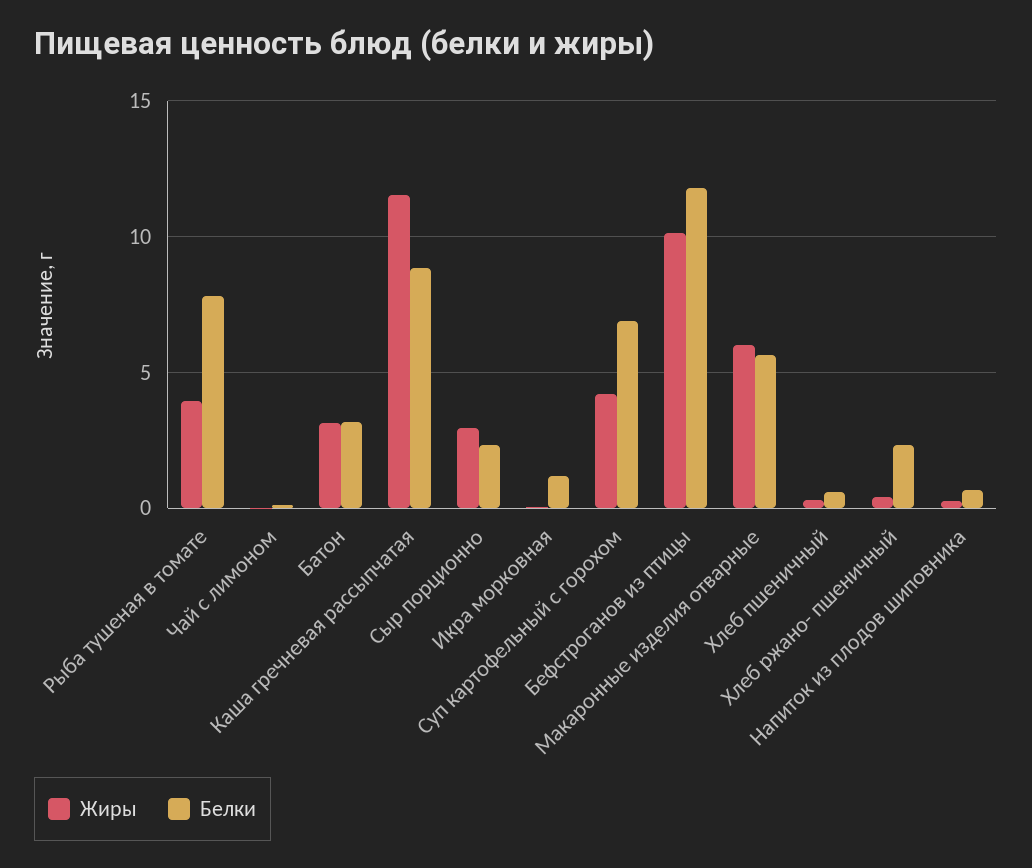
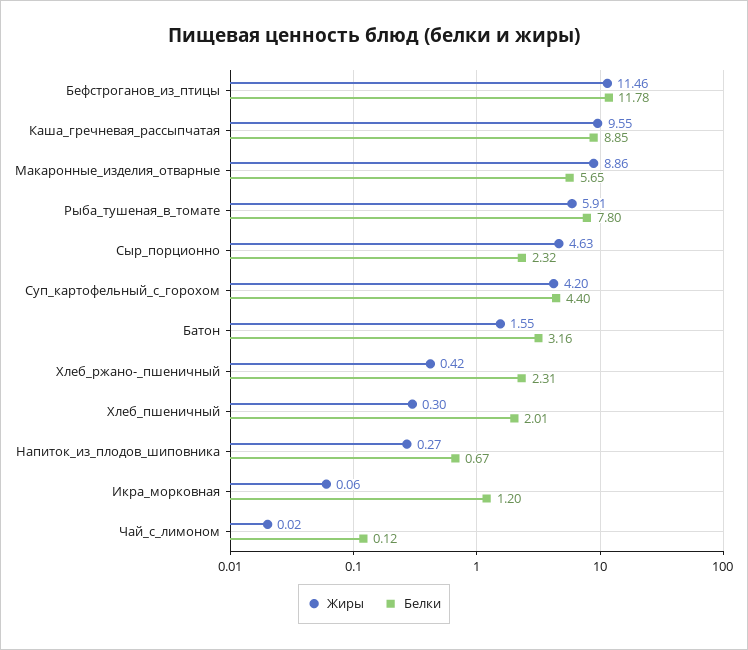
Жиры, Рыба тушеная в томате: 4 -> 5.91
Жиры, Батон: 3 -> 1.55
Жиры, Каша гречневая рассыпчатая: 11.5 -> 9.55
Жиры, Сыр порционно: 3 -> 4.63
Белки, Суп картофельный с горохом: 7 -> 4.4
Жиры, Бефстроганов из птицы: 10 -> 11.46
Жиры, Макаронные изделия отварные: 6 -> 8.86
Белки, Хлеб пшеничный: 0.5 -> 2.01

